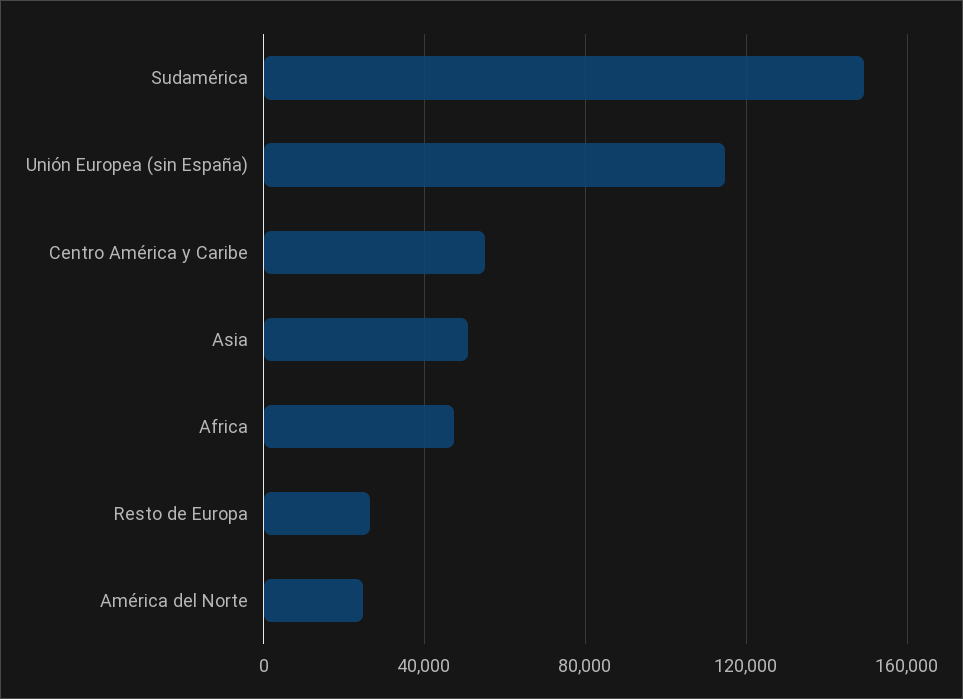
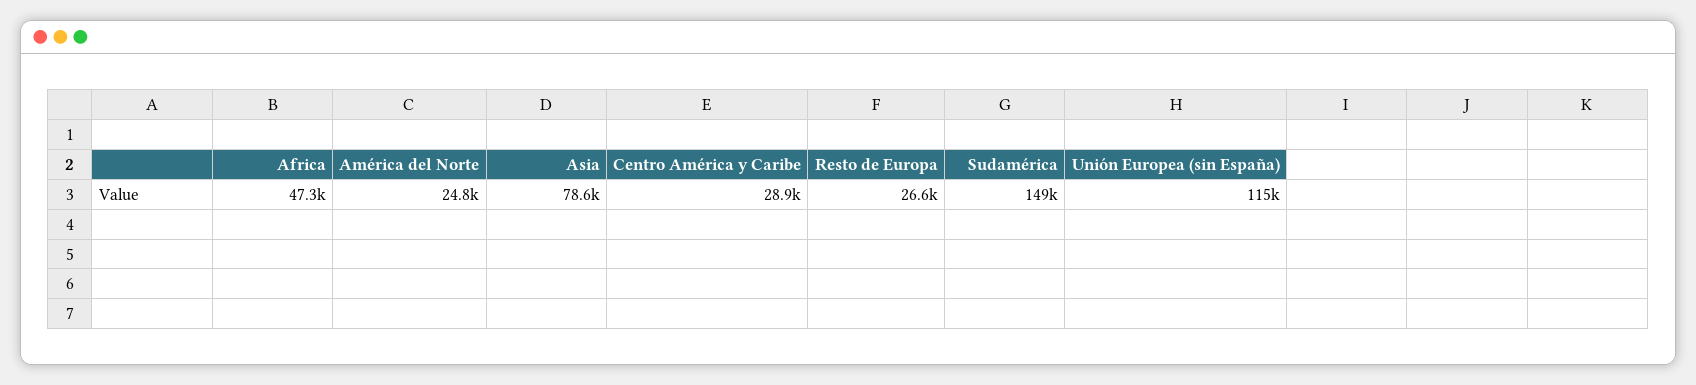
Centro América y Caribe: 55000 -> 28900
Asia: 50000 -> 78600

